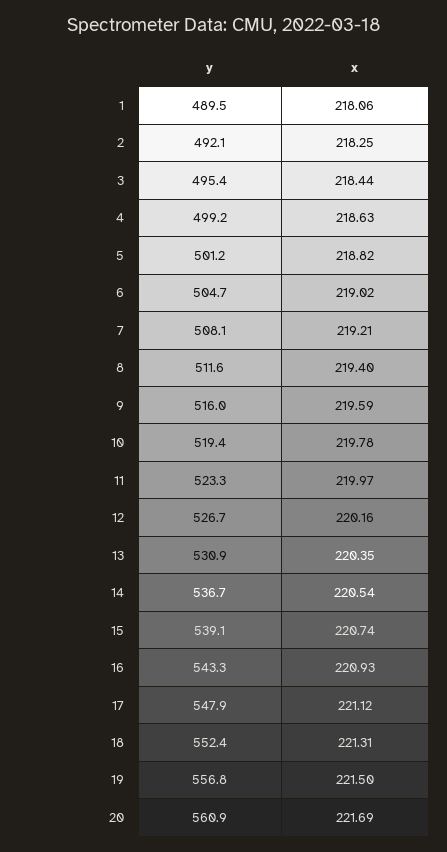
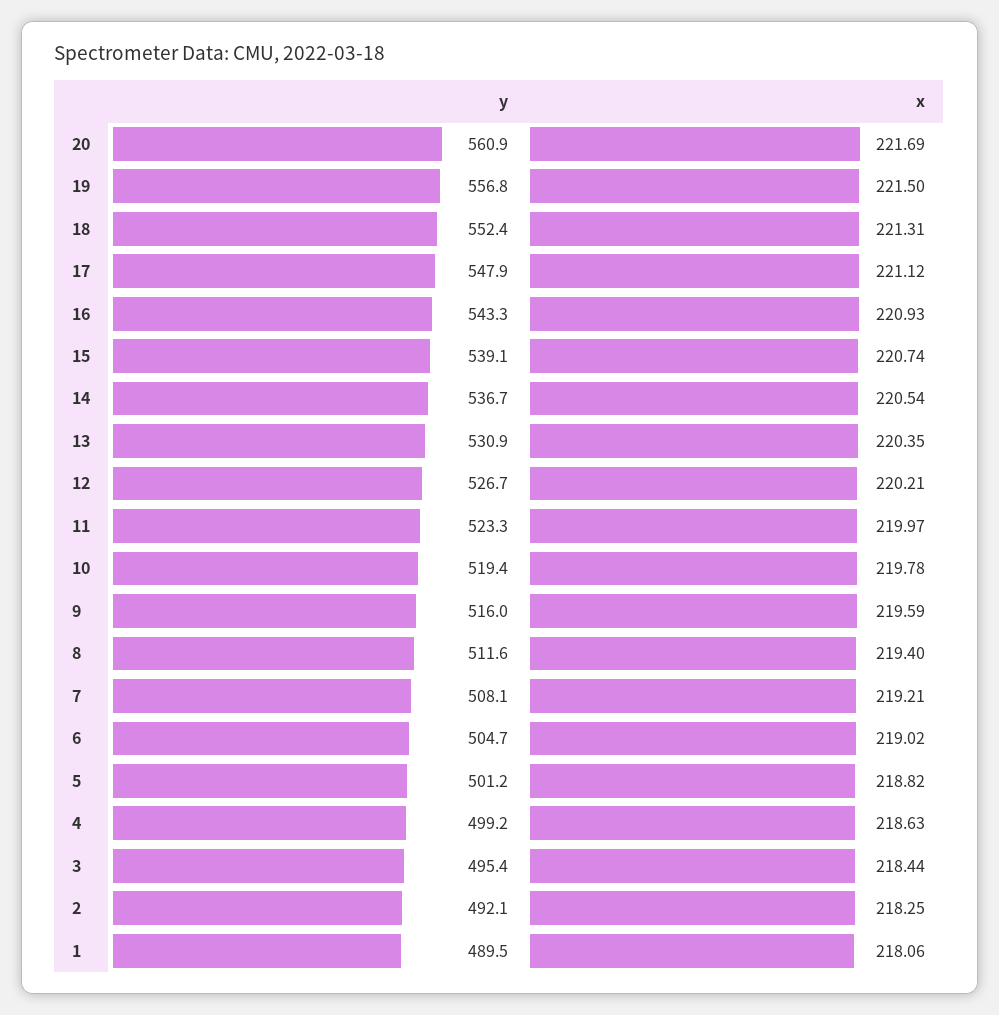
x, 12: 220.16 -> 220.21

